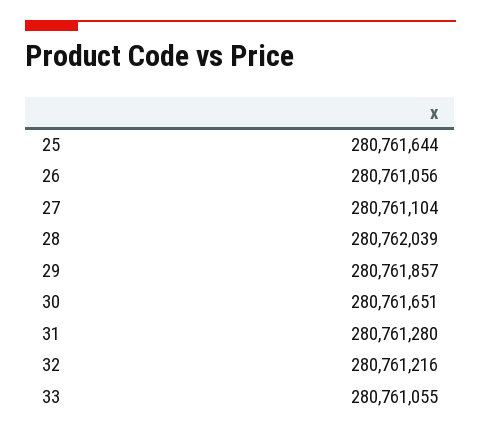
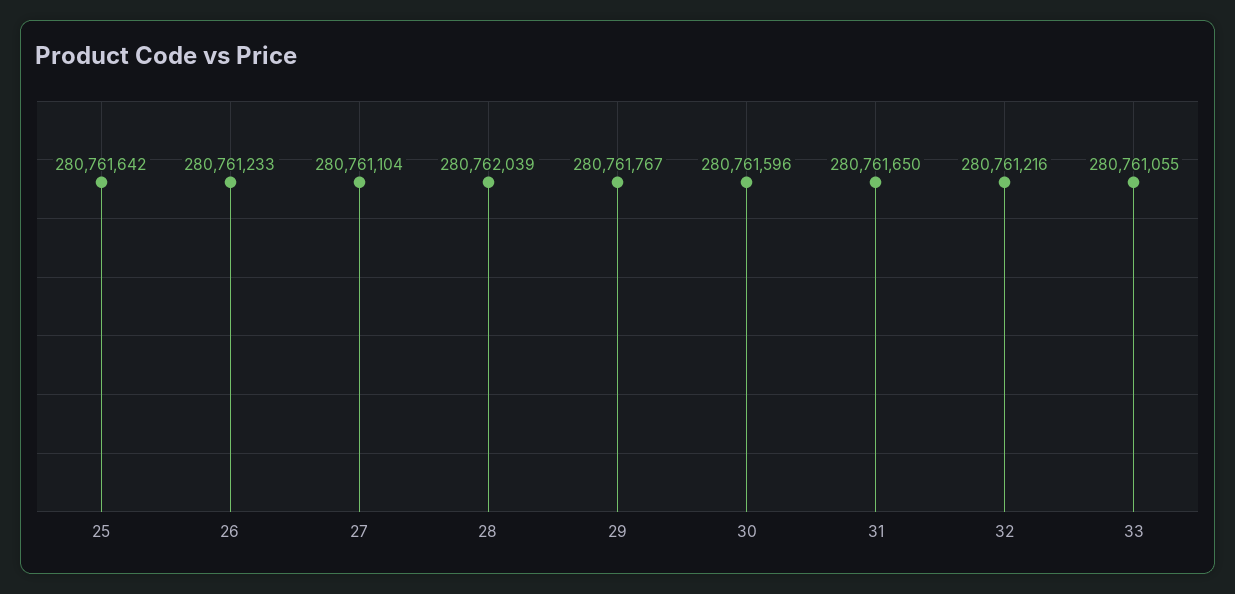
25: 280761644 -> 280761642
26: 280761056 -> 280761233
29: 280761857 -> 280761767
30: 280761651 -> 280761596
31: 280761280 -> 280761650

